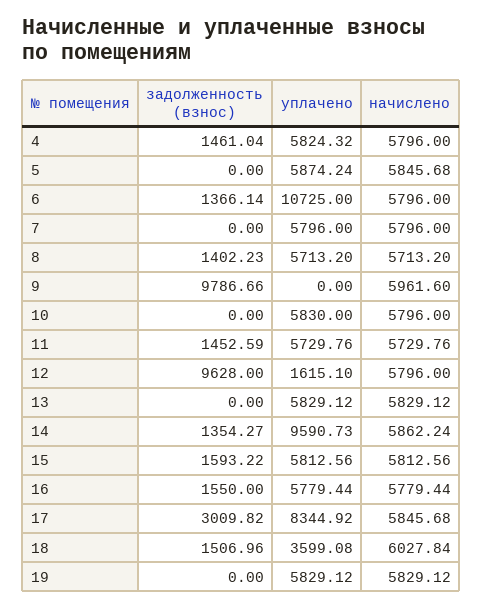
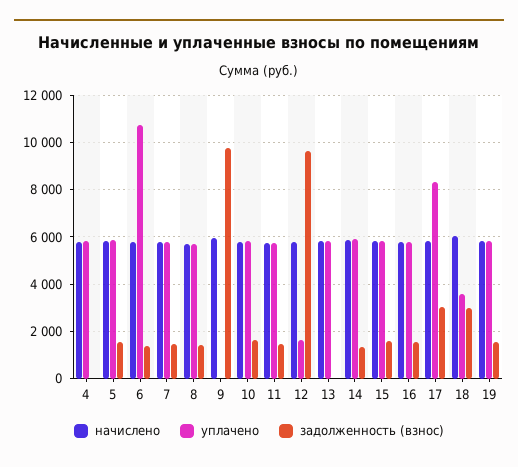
задолженность (взнос), 4: 1461.04 -> 0
задолженность (взнос), 5: 0 -> 1500
задолженность (взнос), 7: 0 -> 1500
задолженность (взнос), 10: 0 -> 1500
уплачено, 14: 9590.73 -> 6000
задолженность (взнос), 18: 1506.96 -> 3000
задолженность (взнос), 19: 0 -> 1500

